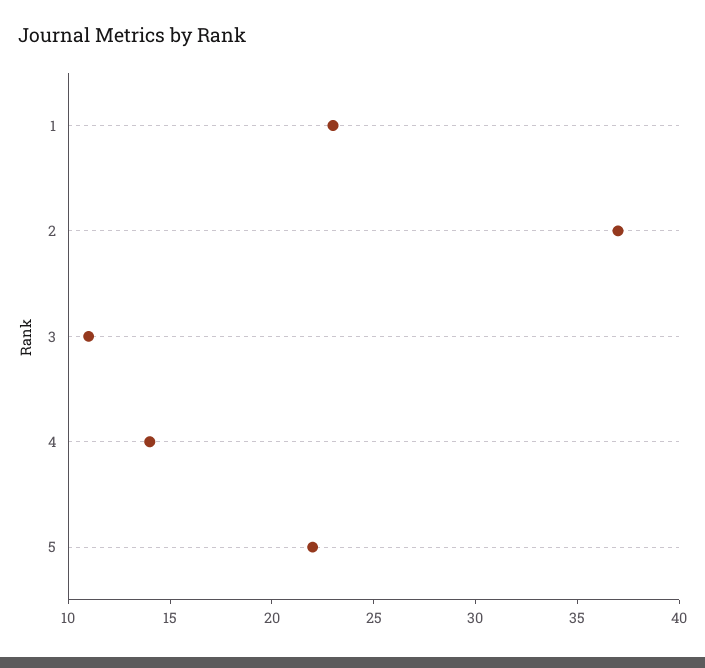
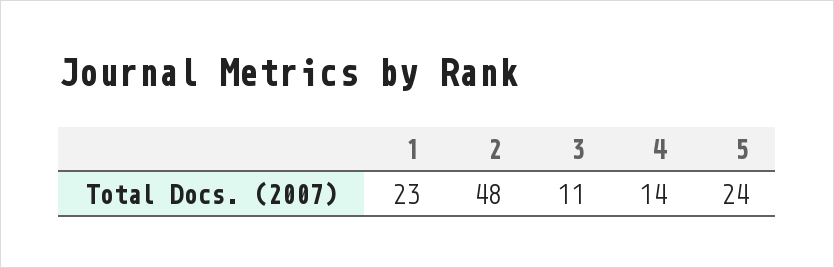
2: 37 -> 48
5: 22 -> 24

